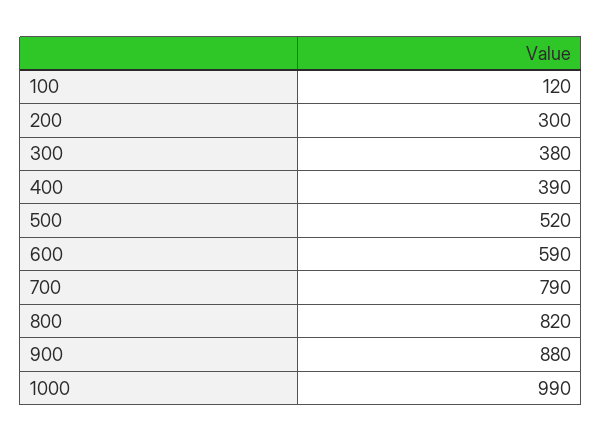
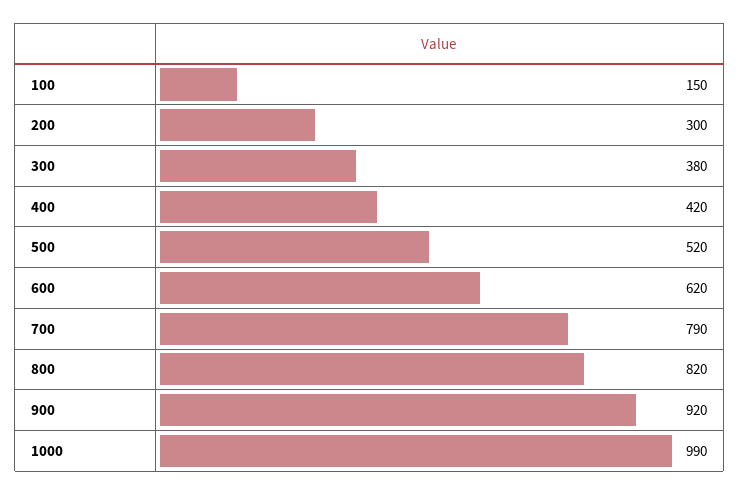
100: 120 -> 150
400: 390 -> 420
600: 590 -> 620
900: 880 -> 920

